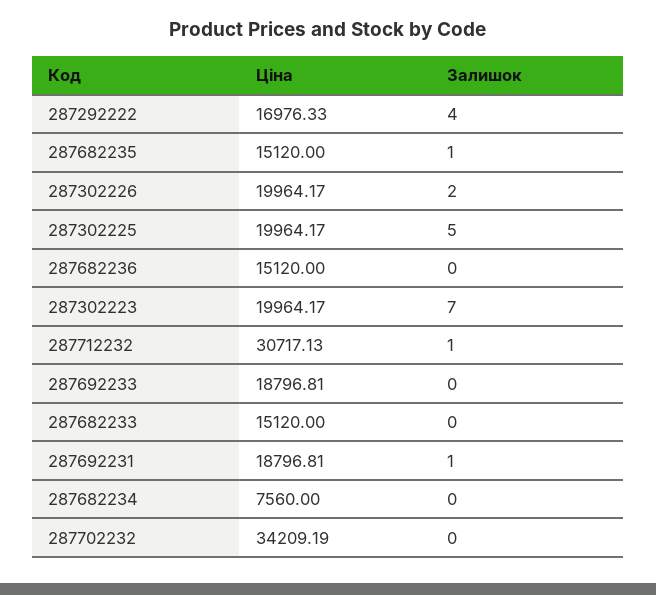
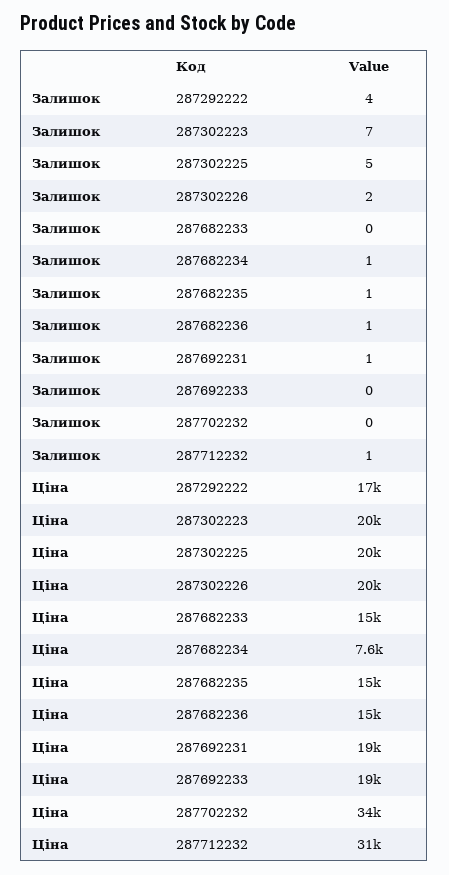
Залишок, 287682236: 0 -> 1
Залишок, 287682234: 0 -> 1

